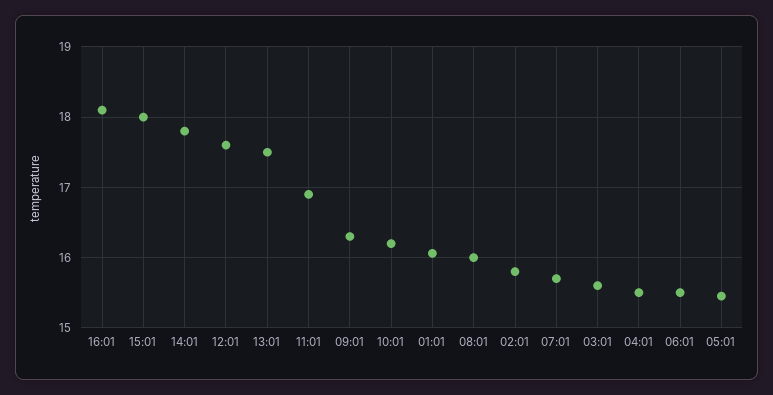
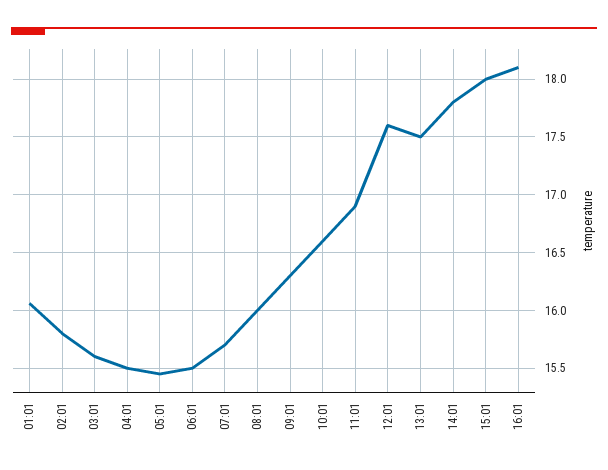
10:01: 16.2 -> 16.6

